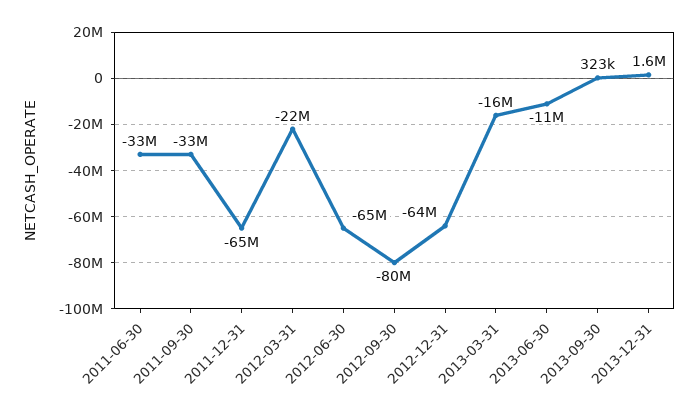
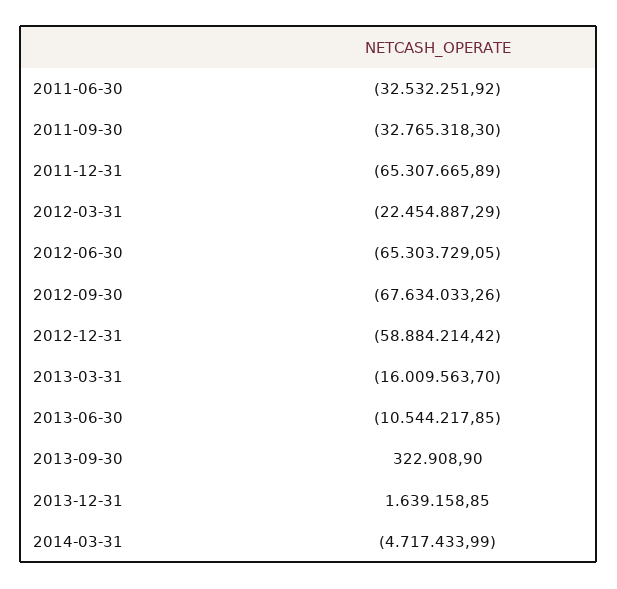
2012-09-30: -80000000 -> -67634033.26
2012-12-31: -64000000 -> -58884214.42
2014-03-31: none -> -4717433.99

